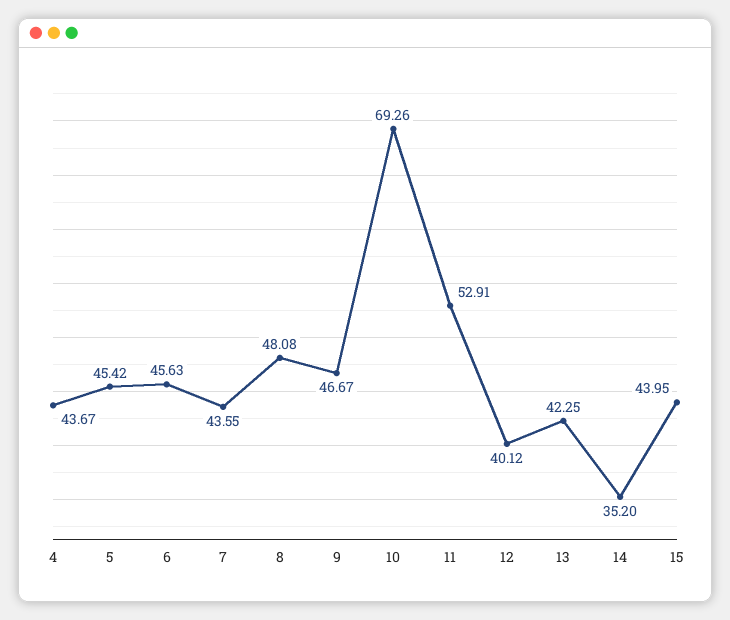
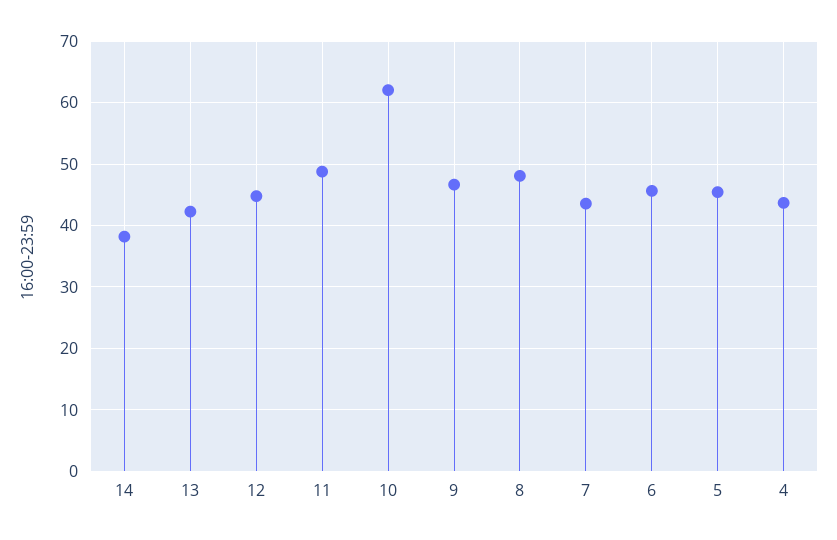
10: 69.26 -> 62
11: 52.91 -> 49
12: 40.12 -> 45
14: 35.2 -> 38
15: 43.95 -> none

